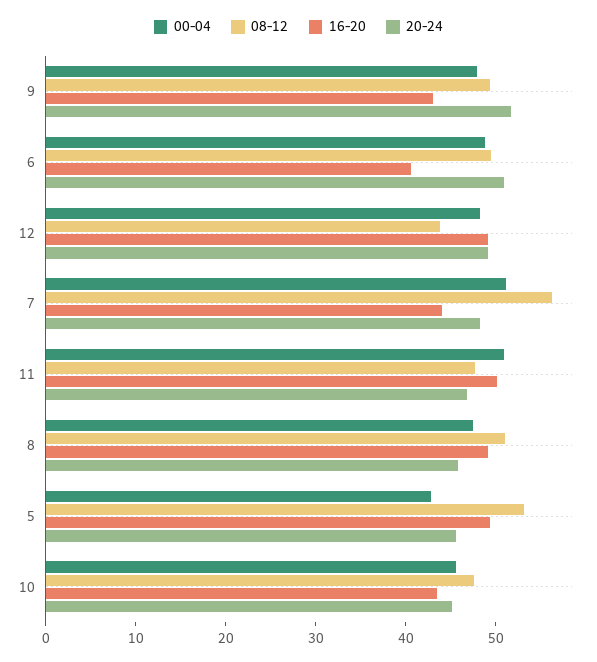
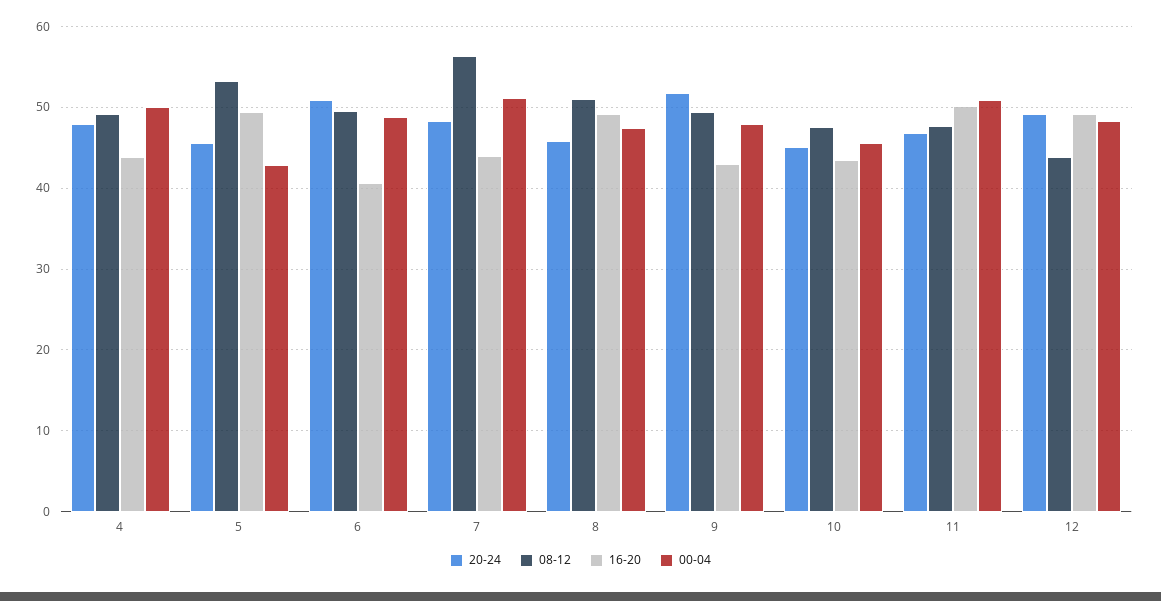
20-24, 4: none -> 48
08-12, 4: none -> 49
16-20, 4: none -> 44
00-04, 4: none -> 50

